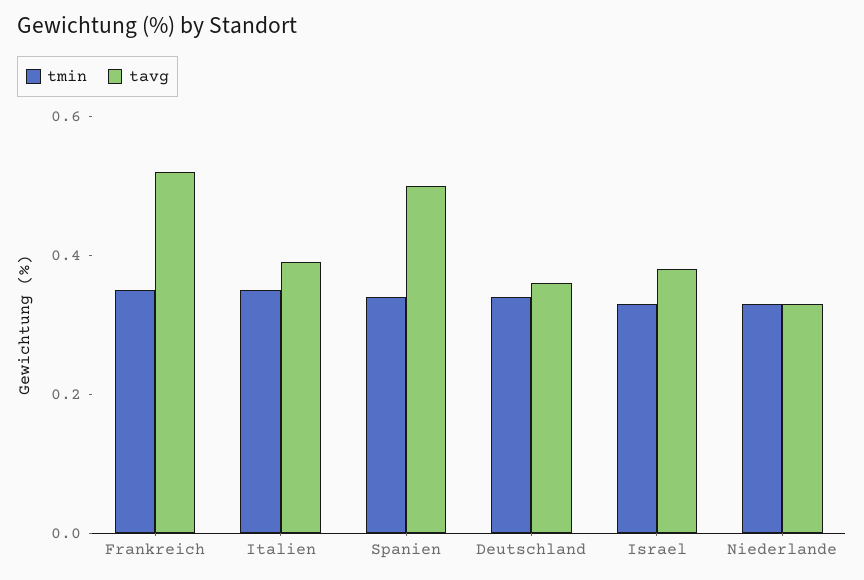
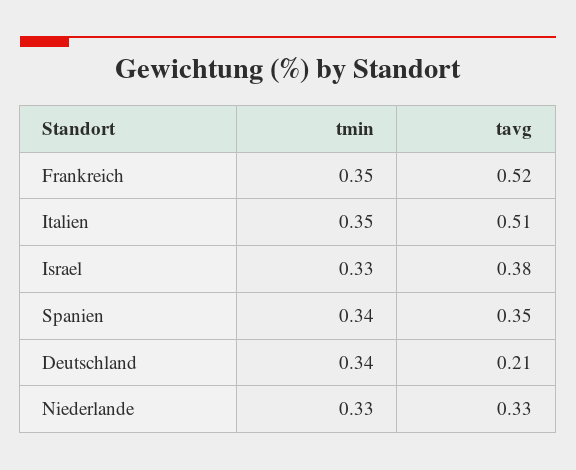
tavg, Italien: 0.4 -> 0.51
tavg, Spanien: 0.5 -> 0.35
tavg, Deutschland: 0.35 -> 0.21

